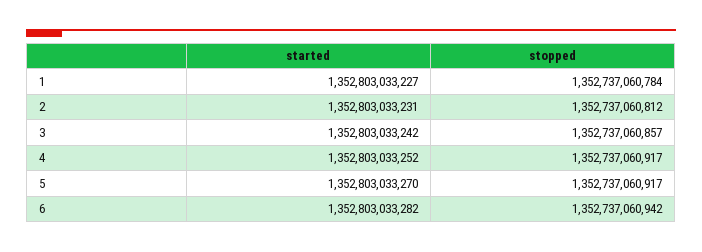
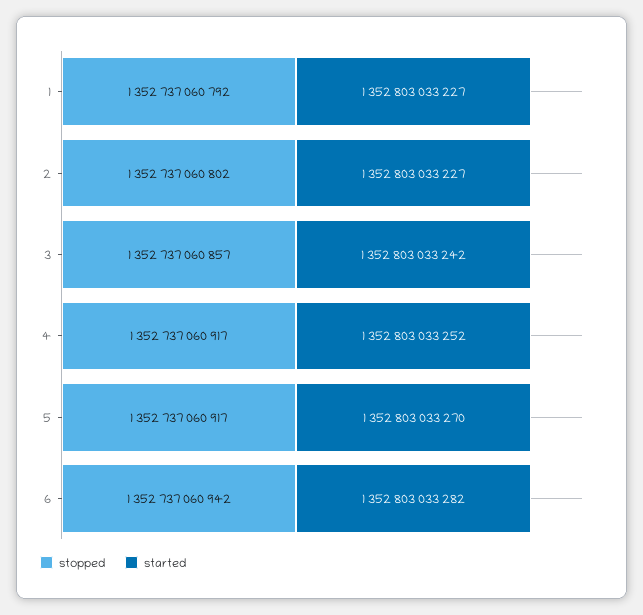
stopped, 1: 1352737060784 -> 1352737060792
started, 2: 1352803033231 -> 1352803033227
stopped, 2: 1352737060812 -> 1352737060802

